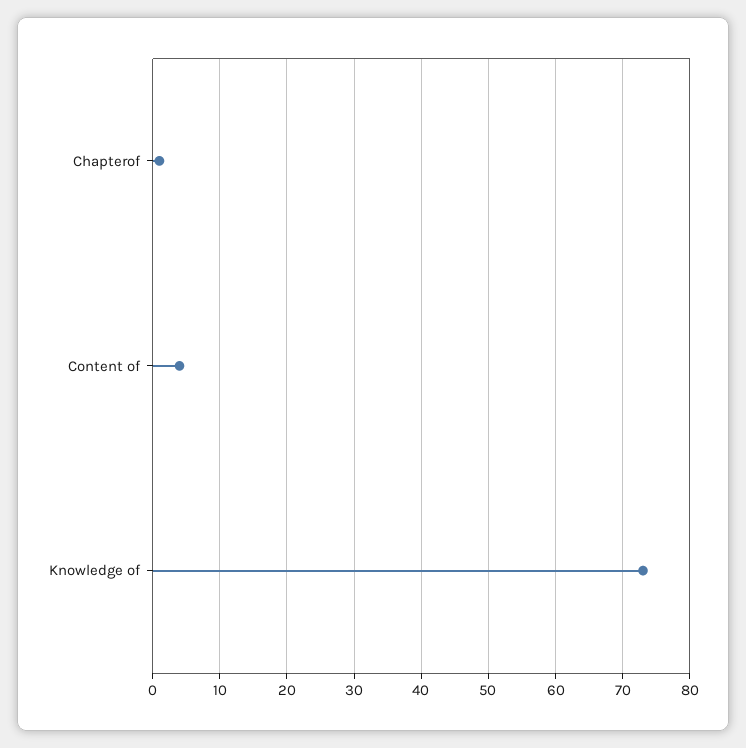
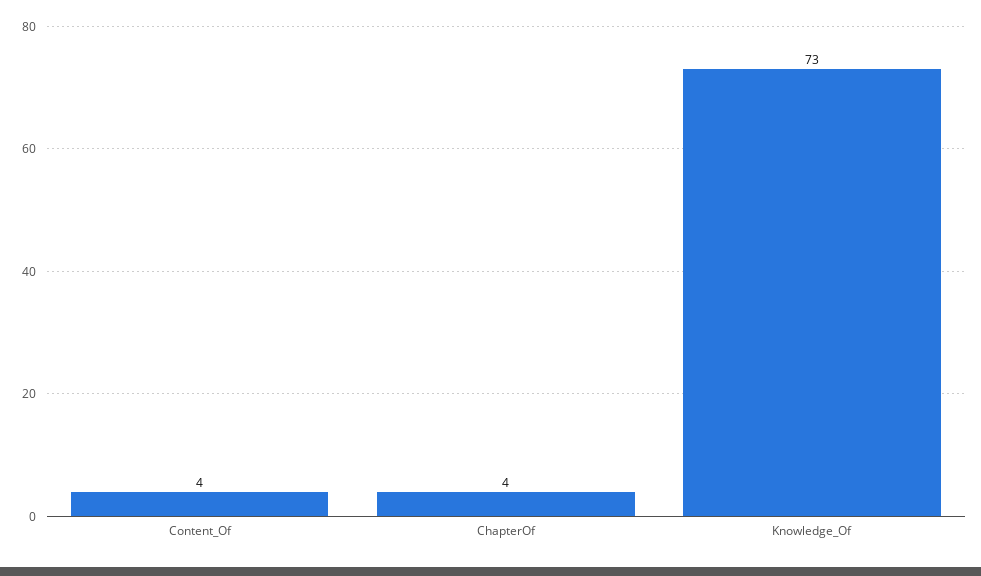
Chapterof: 1 -> 4

